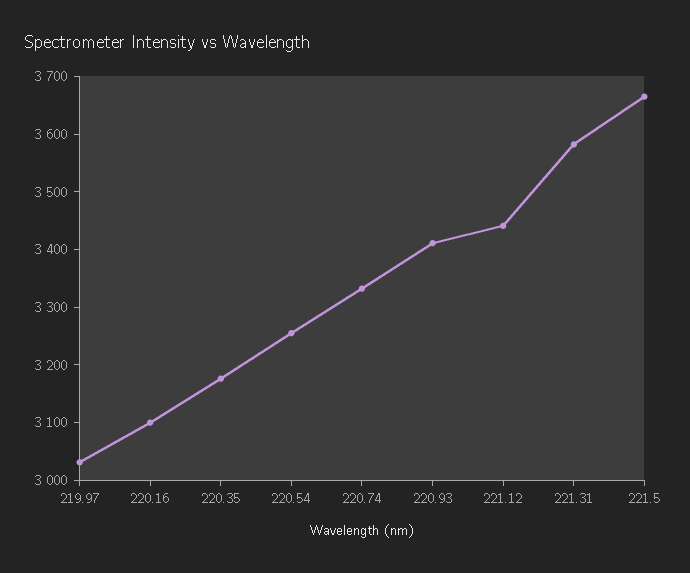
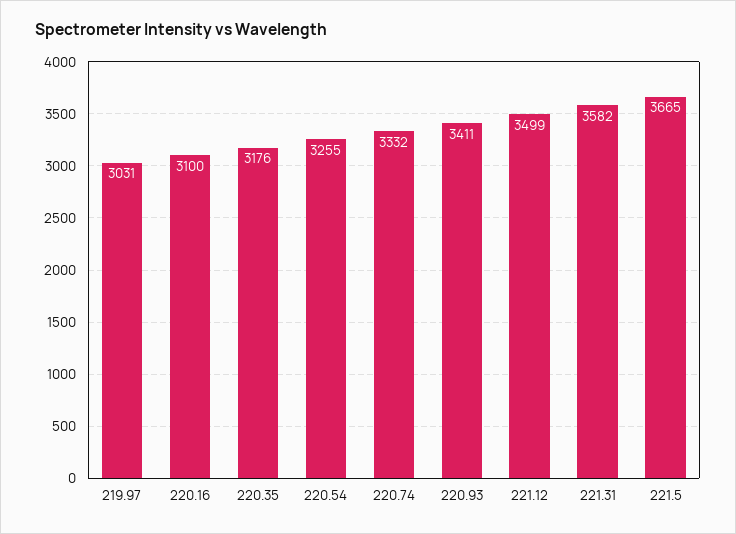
221.12: 3440 -> 3499

